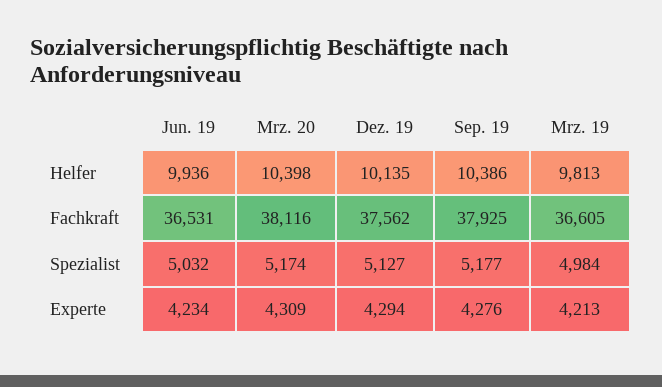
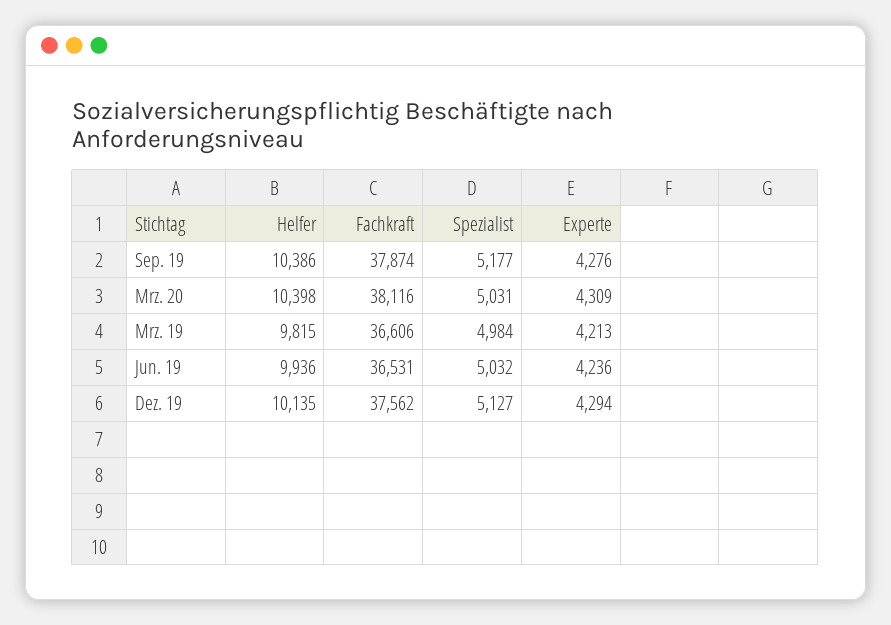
Mrz. 19, Helfer: 9813 -> 9815
Sep. 19, Fachkraft: 37925 -> 37874
Mrz. 19, Fachkraft: 36605 -> 36606
Mrz. 20, Spezialist: 5174 -> 5031
Jun. 19, Experte: 4234 -> 4236

